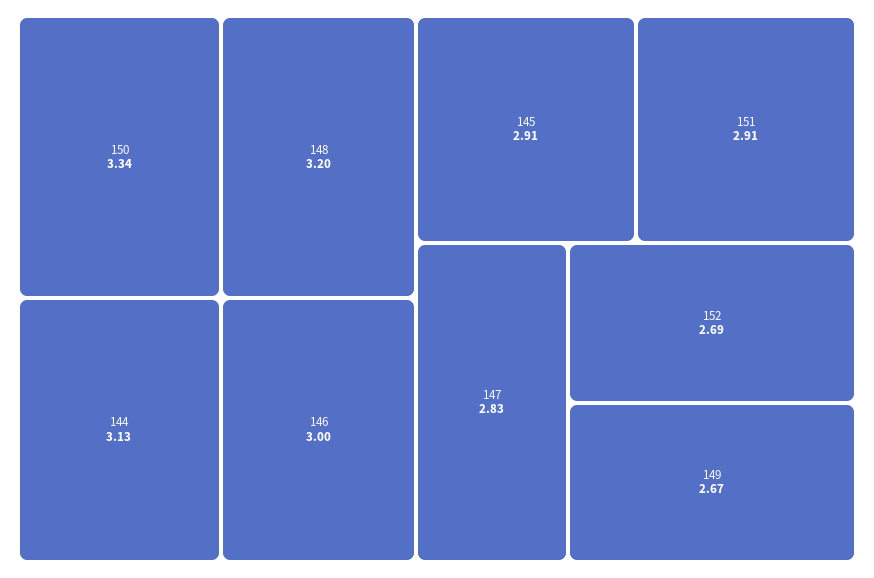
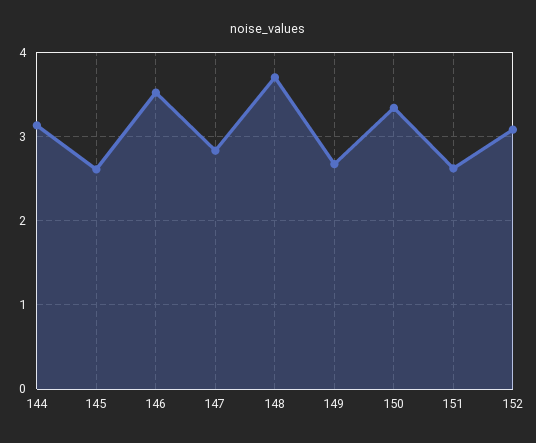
148: 3.2 -> 3.7
146: 3 -> 3.5
145: 2.91 -> 2.6
151: 2.91 -> 2.6
152: 2.69 -> 3.1

